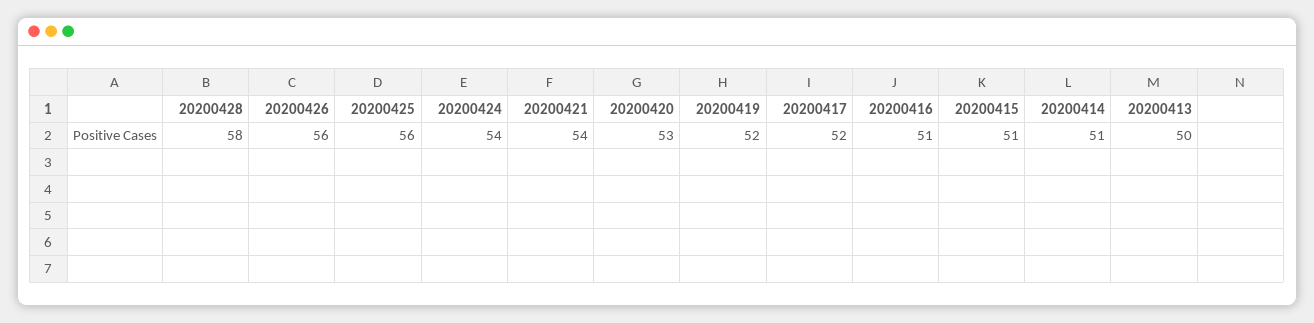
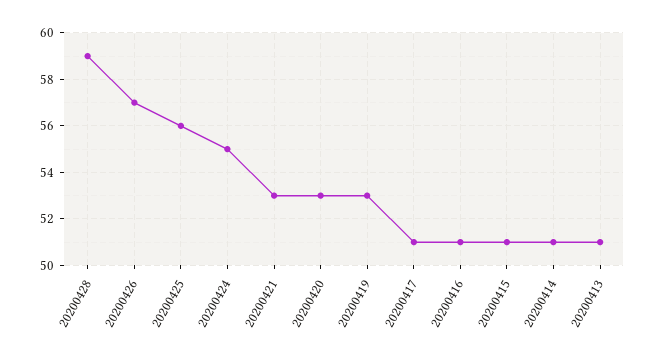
20200428: 58 -> 59
20200426: 56 -> 57
20200424: 54 -> 55
20200421: 54 -> 53
20200419: 52 -> 53
20200417: 52 -> 51
20200413: 50 -> 51

